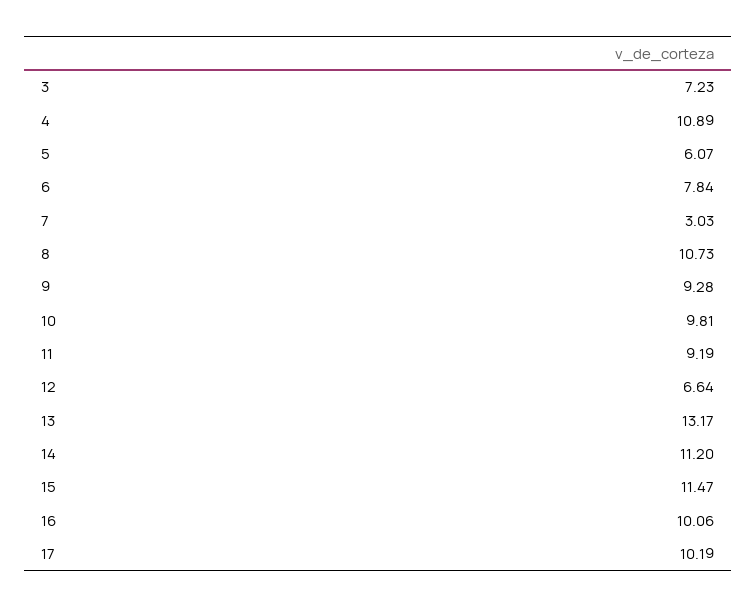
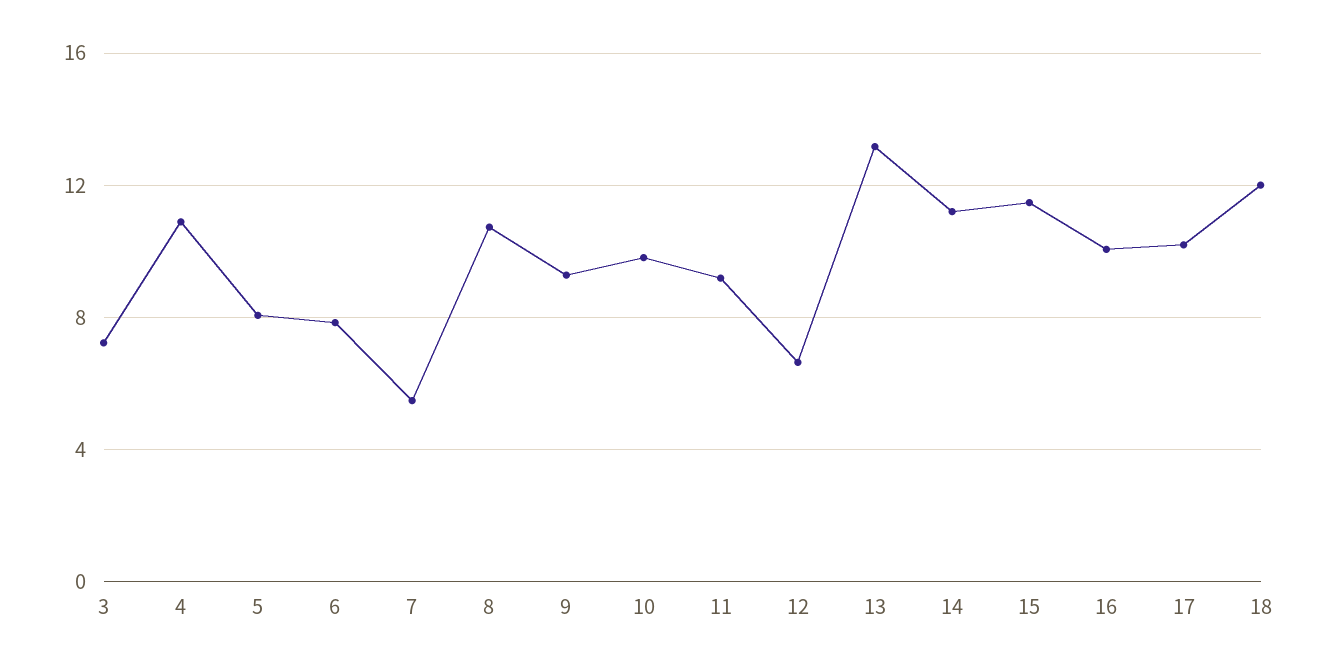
5: 6.07 -> 8
7: 3.03 -> 5.5
18: none -> 12

